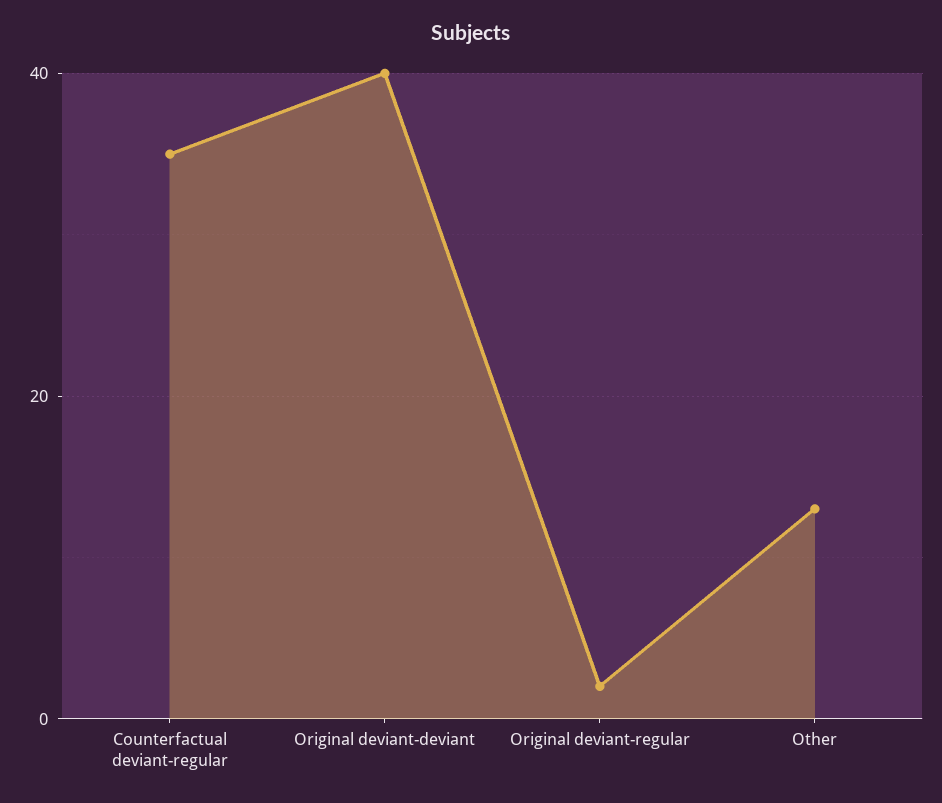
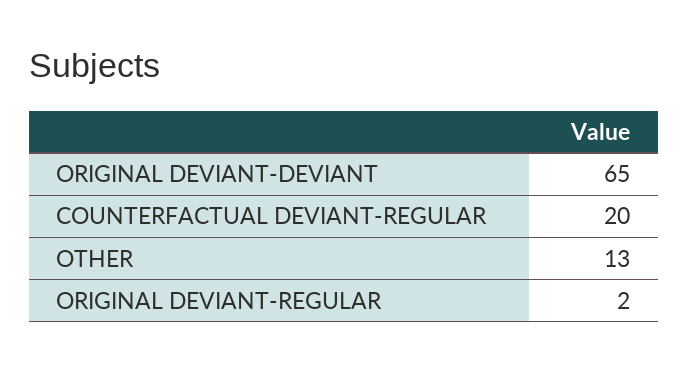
Counterfactual deviant-regular: 35 -> 20
Original deviant-deviant: 40 -> 65

